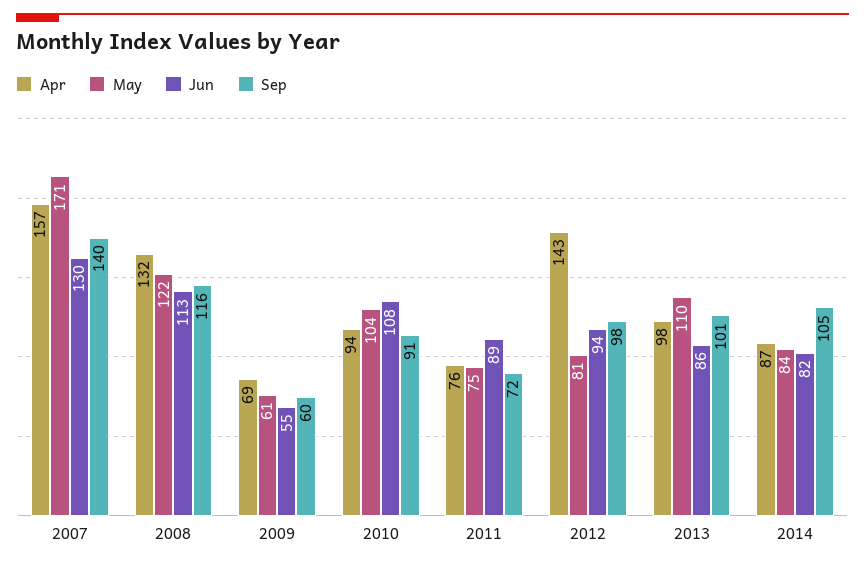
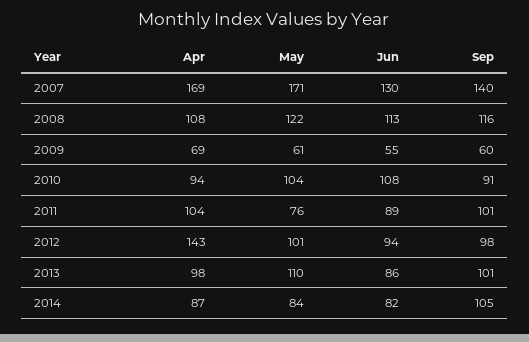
Apr, 2007: 157 -> 169
Apr, 2008: 132 -> 108
Apr, 2011: 76 -> 104
May, 2011: 75 -> 76
Sep, 2011: 72 -> 101
May, 2012: 81 -> 101

